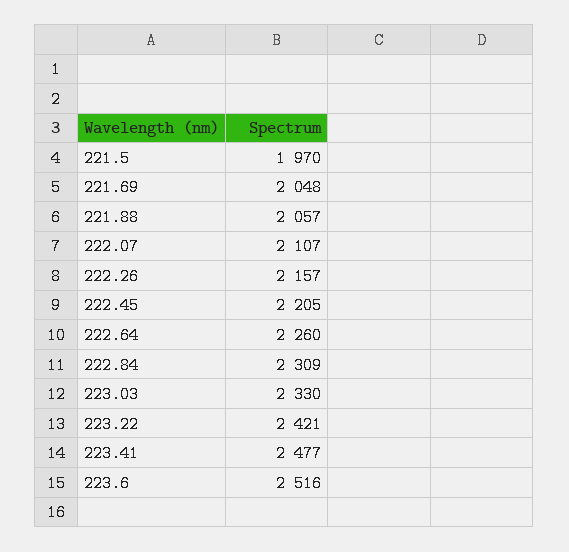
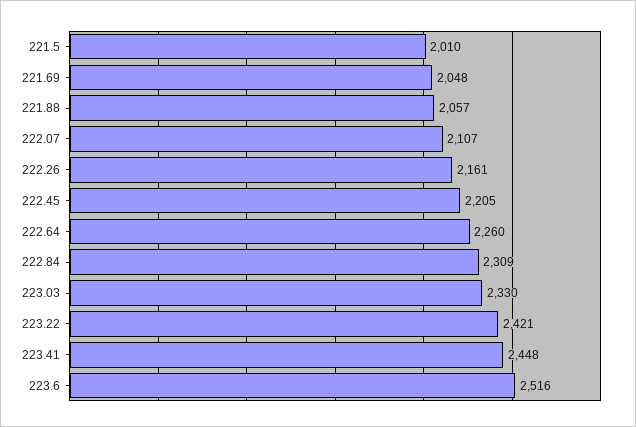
221.5: 1970 -> 2010
222.26: 2157 -> 2161
223.41: 2477 -> 2448

